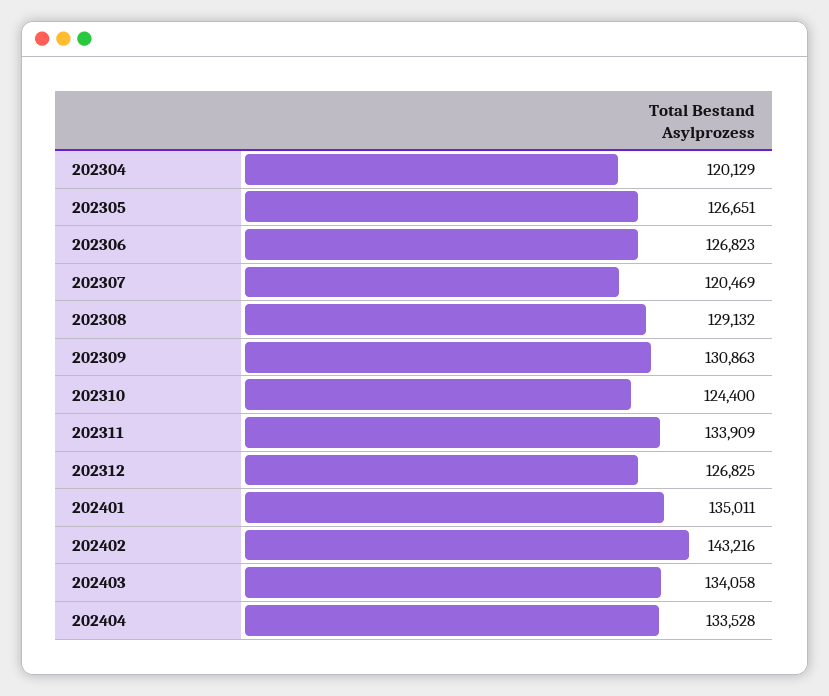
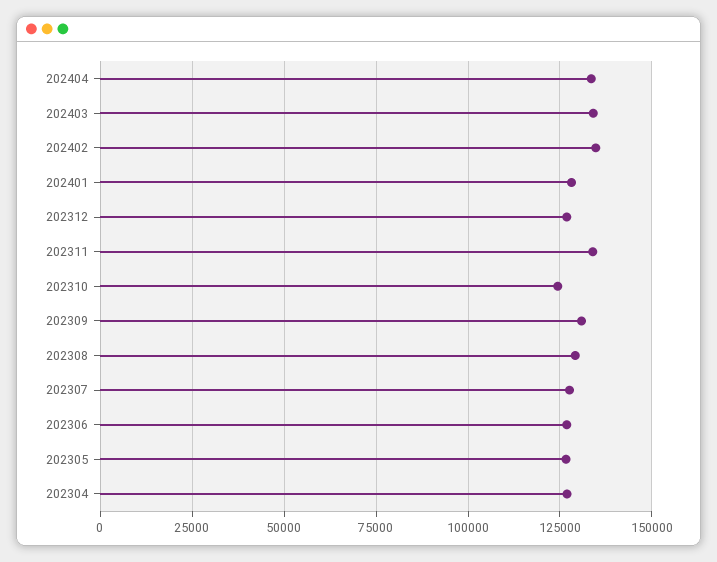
202304: 120129 -> 127500
202307: 120469 -> 127500
202401: 135011 -> 127500
202402: 143216 -> 135000

